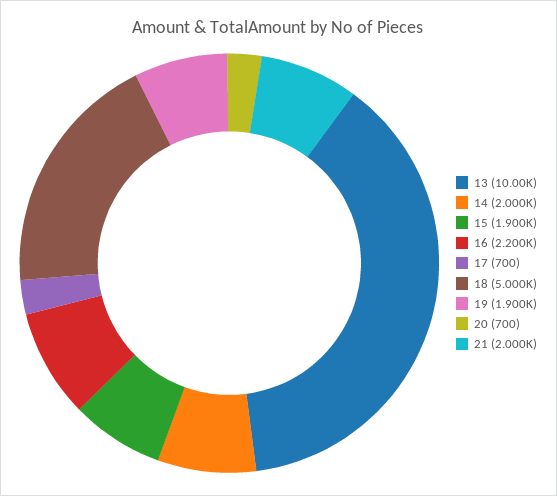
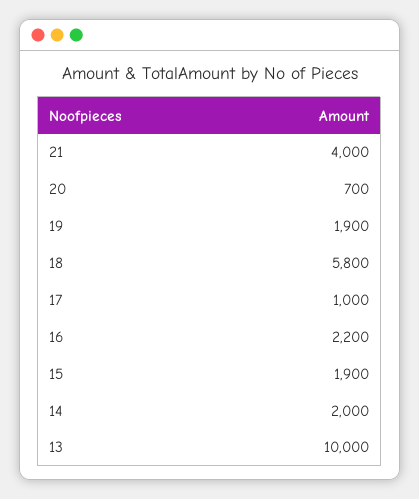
17: 700 -> 1000
18: 5000 -> 5800
21: 2000 -> 4000

